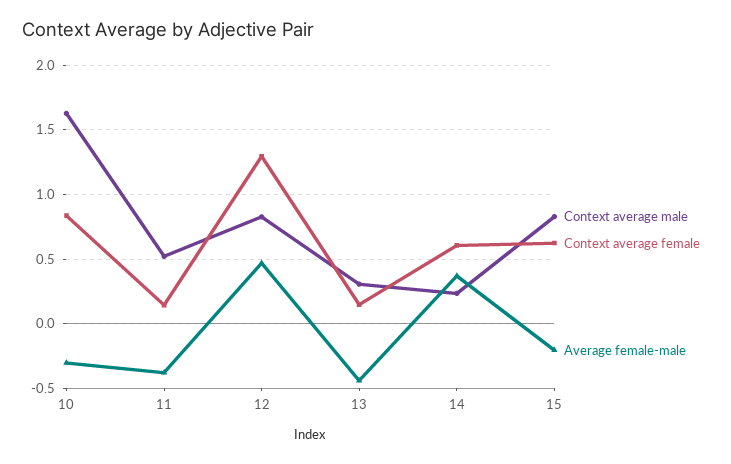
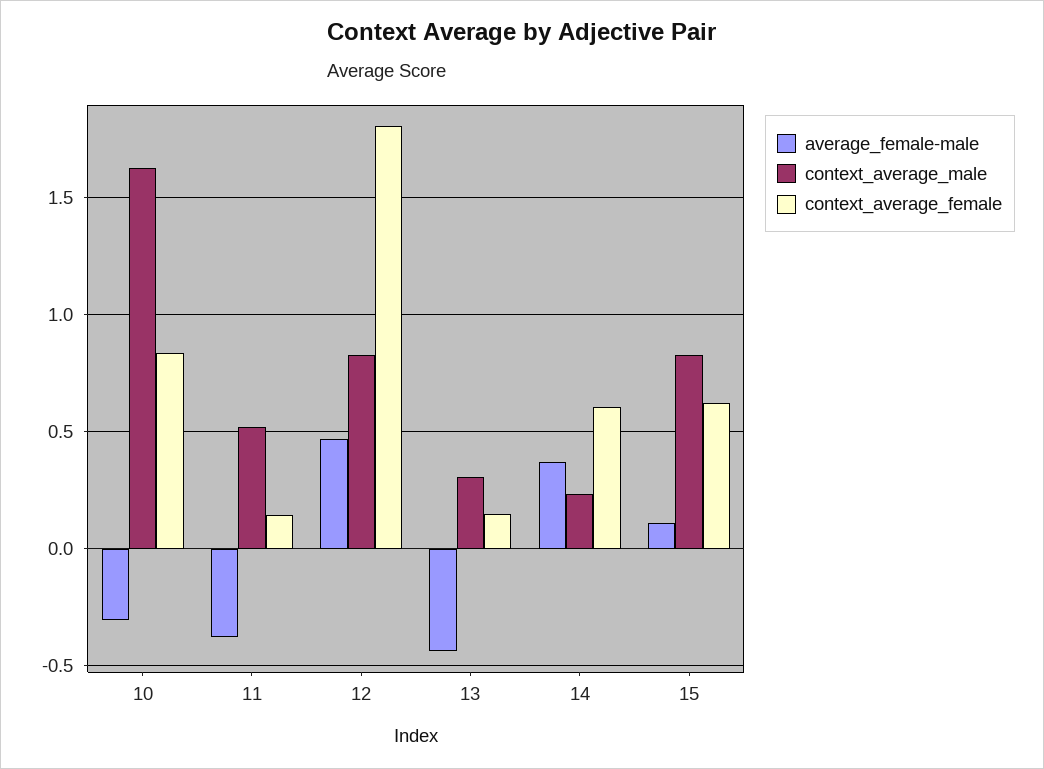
Context average female, 12: 1.3 -> 1.8
Average female-male, 15: -0.2 -> 0.1

